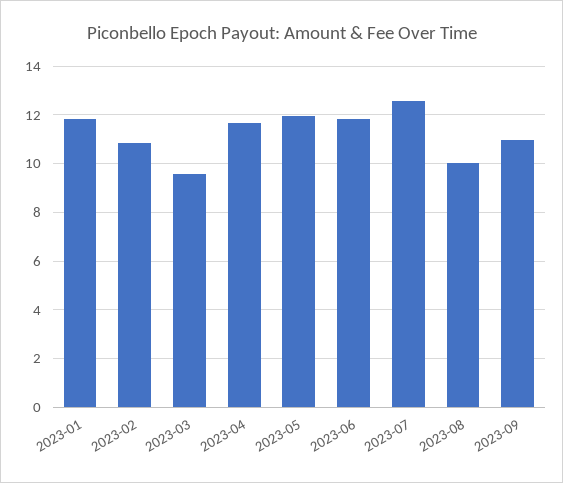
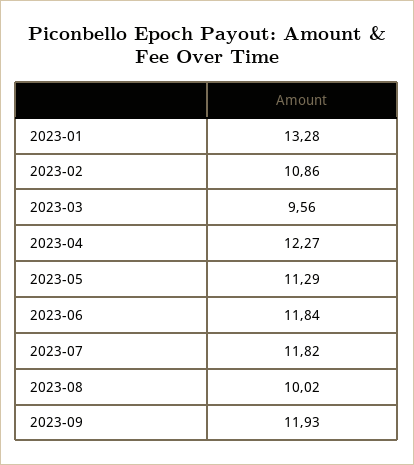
2023-01: 11.75 -> 13.28
2023-04: 11.75 -> 12.27
2023-05: 12 -> 11.29
2023-07: 12.5 -> 11.82
2023-09: 11 -> 11.93

